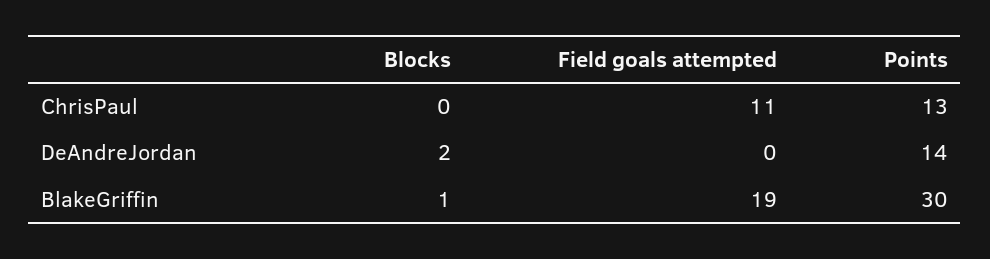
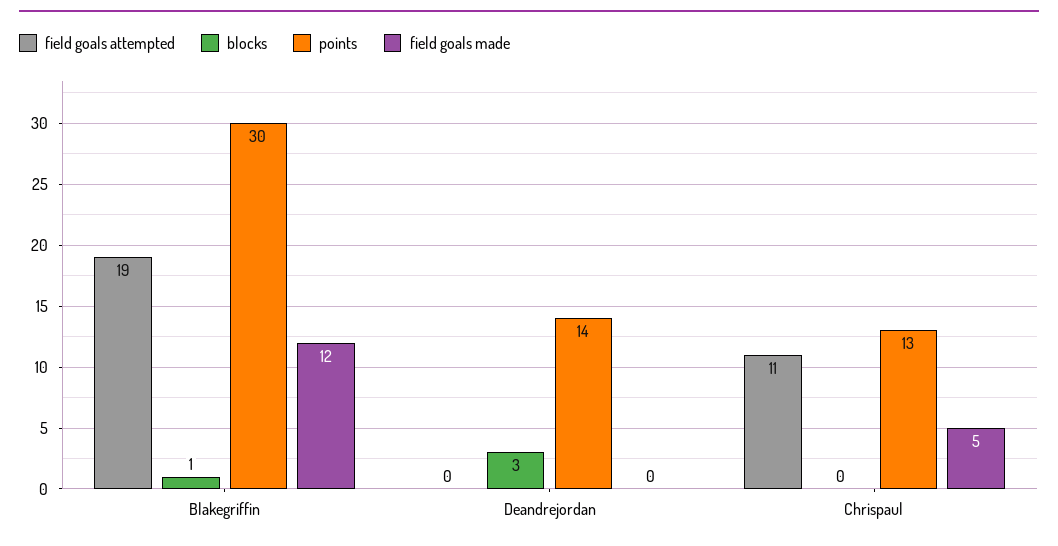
Blocks, DeAndreJordan: 2 -> 3
field goals made, BlakeGriffin: none -> 12
field goals made, DeAndreJordan: none -> 0
field goals made, ChrisPaul: none -> 5

